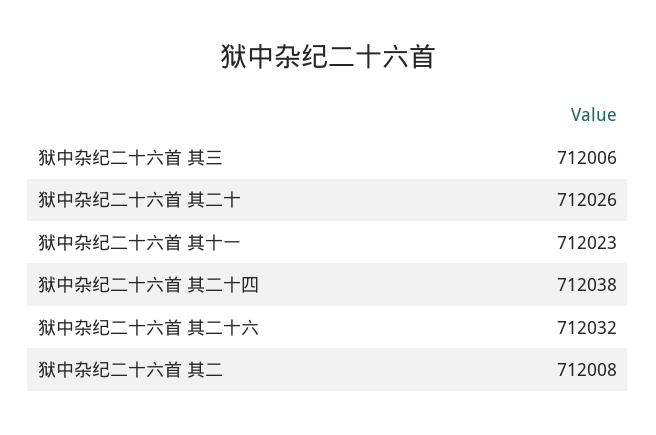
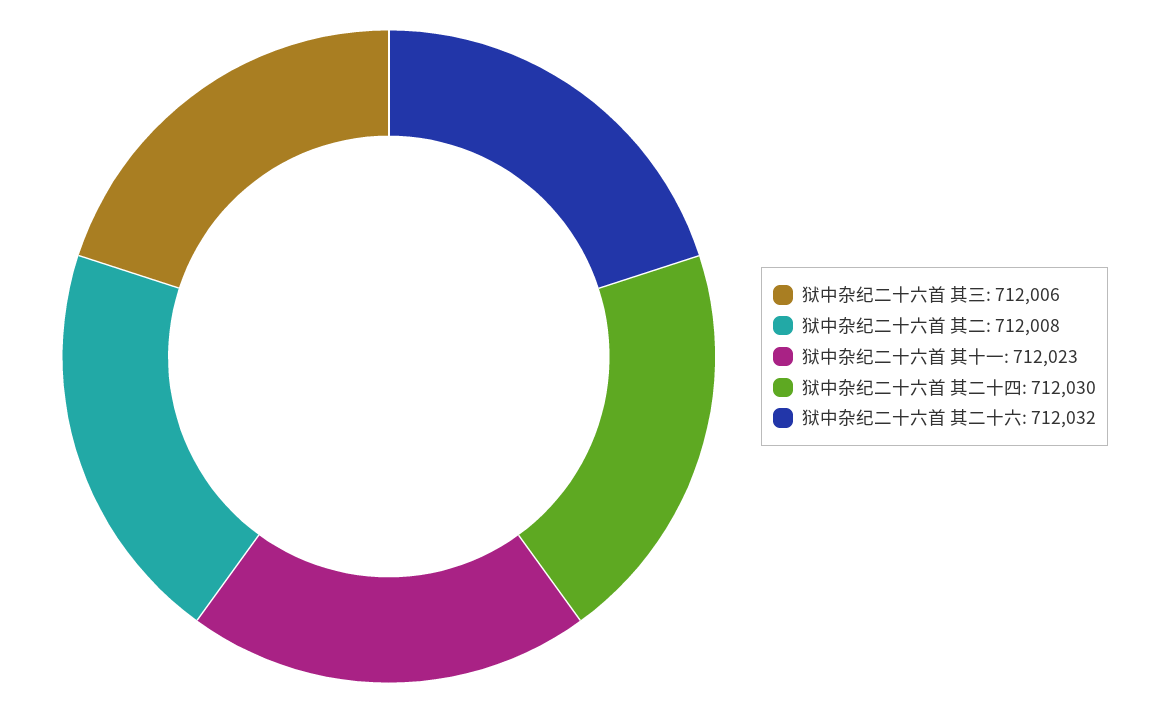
狱中杂纪二十六首 其二十: 712026 -> none
狱中杂纪二十六首 其二十四: 712038 -> 712030

